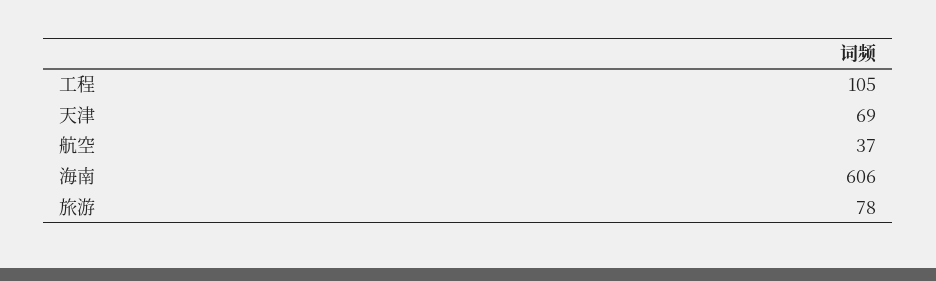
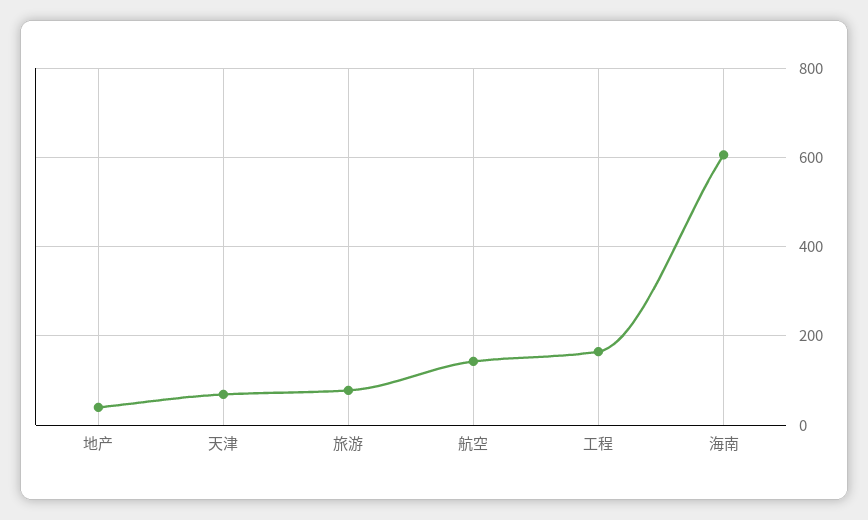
工程: 105 -> 160
航空: 37 -> 140
地产: none -> 40

